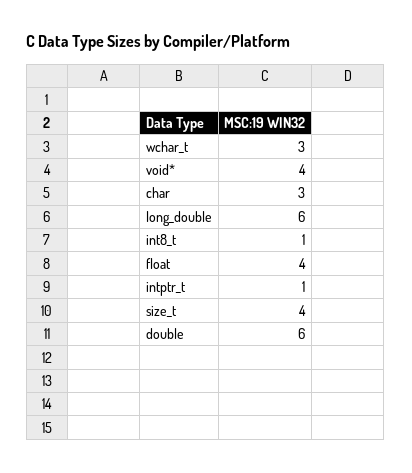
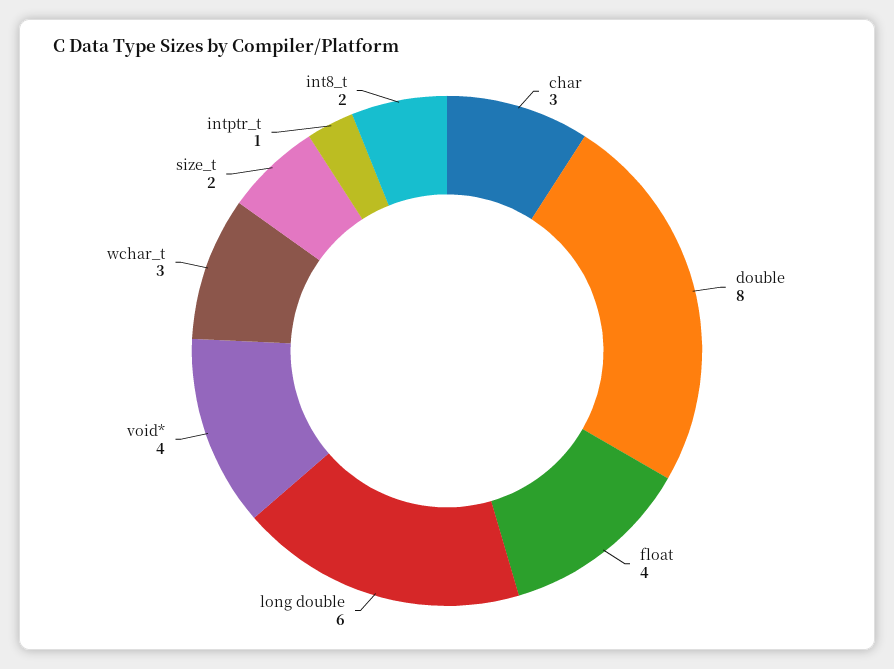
int8_t: 1 -> 2
size_t: 4 -> 2
double: 6 -> 8

